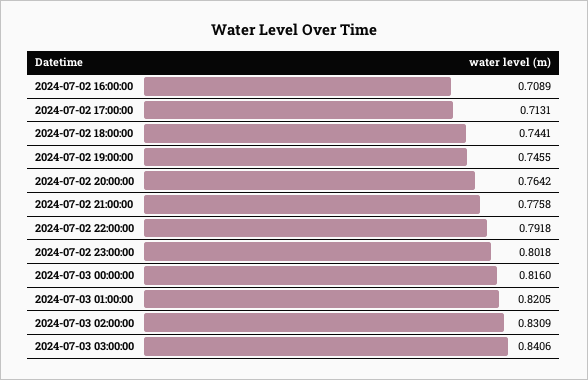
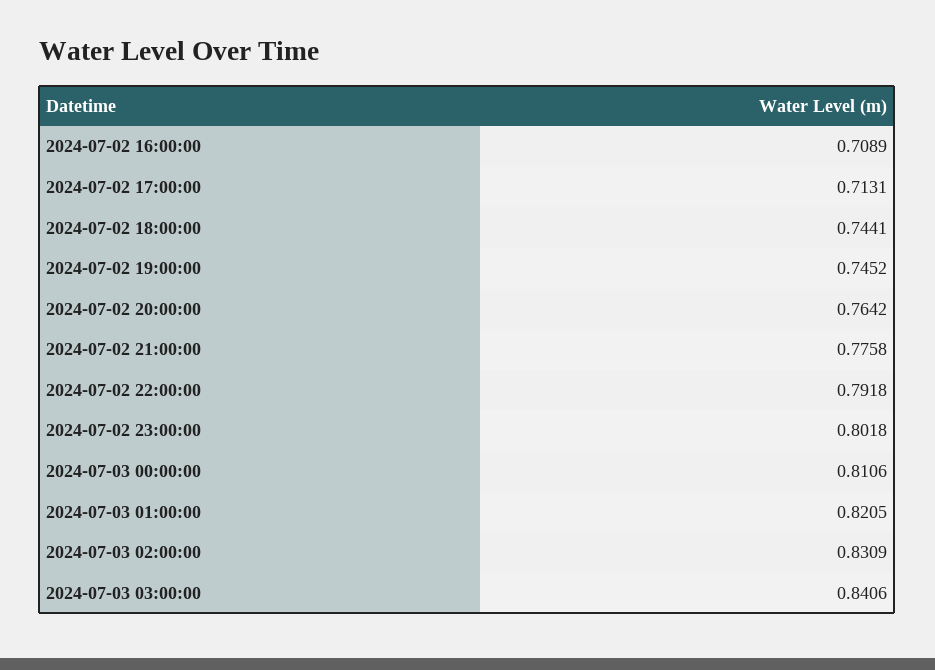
2024-07-02 19:00:00: 0.7455 -> 0.7452
2024-07-03 00:00:00: 0.816 -> 0.8106

